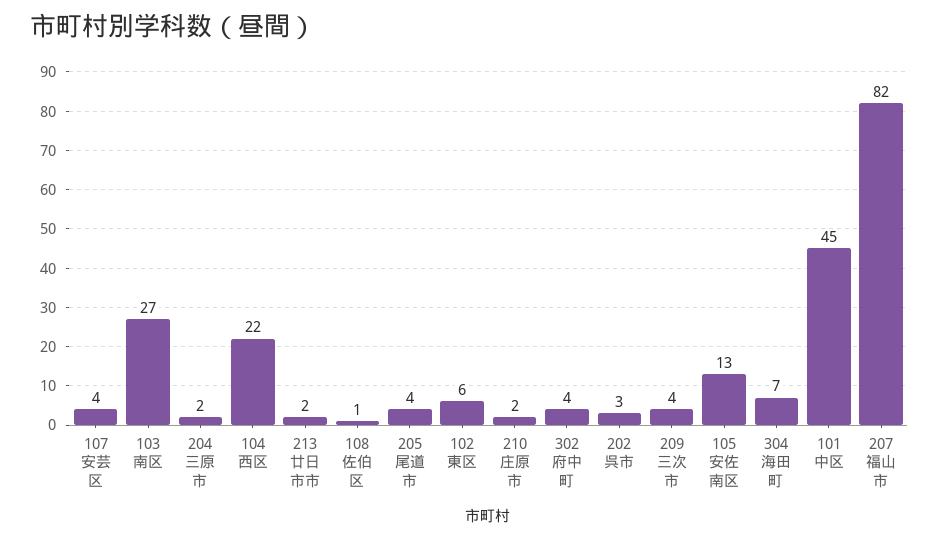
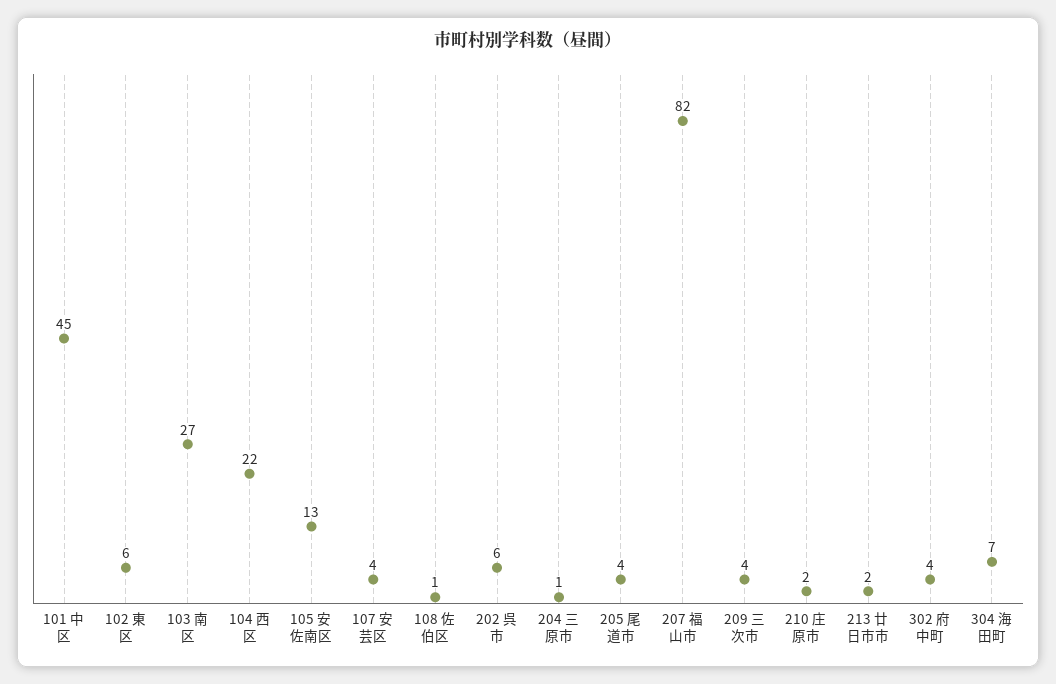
204 三原市: 2 -> 1
202 呉市: 3 -> 6

